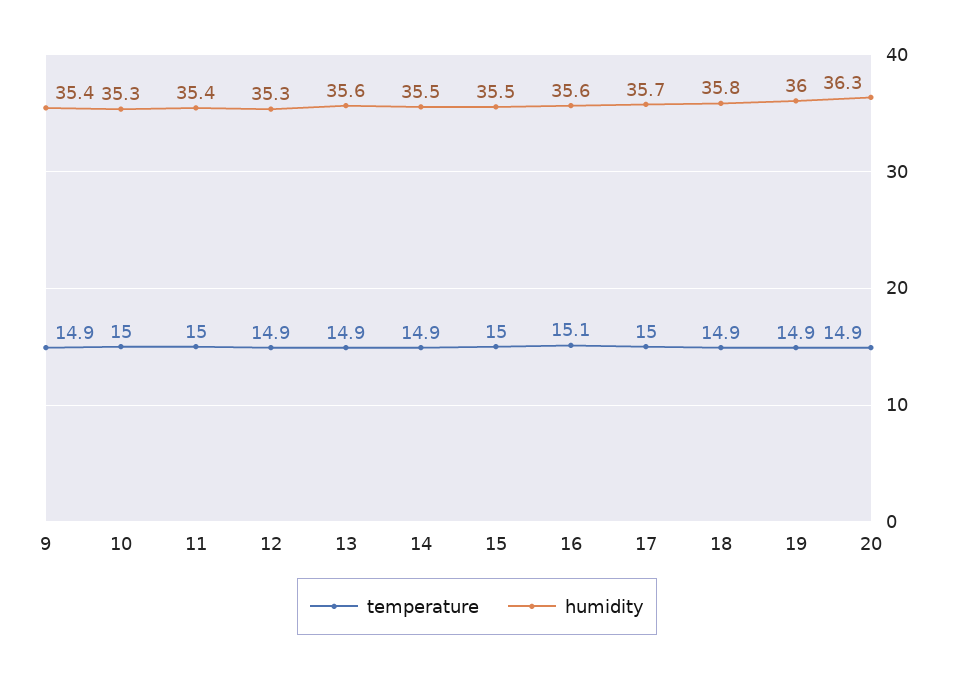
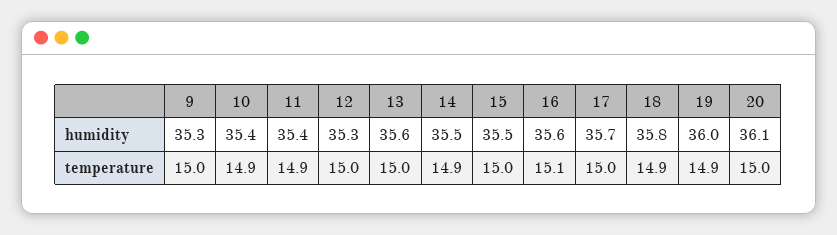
temperature, 9: 14.9 -> 15
humidity, 9: 35.4 -> 35.3
temperature, 10: 15 -> 14.9
humidity, 10: 35.3 -> 35.4
temperature, 11: 15 -> 14.9
temperature, 12: 14.9 -> 15
temperature, 13: 14.9 -> 15
temperature, 20: 14.9 -> 15
humidity, 20: 36.3 -> 36.1

